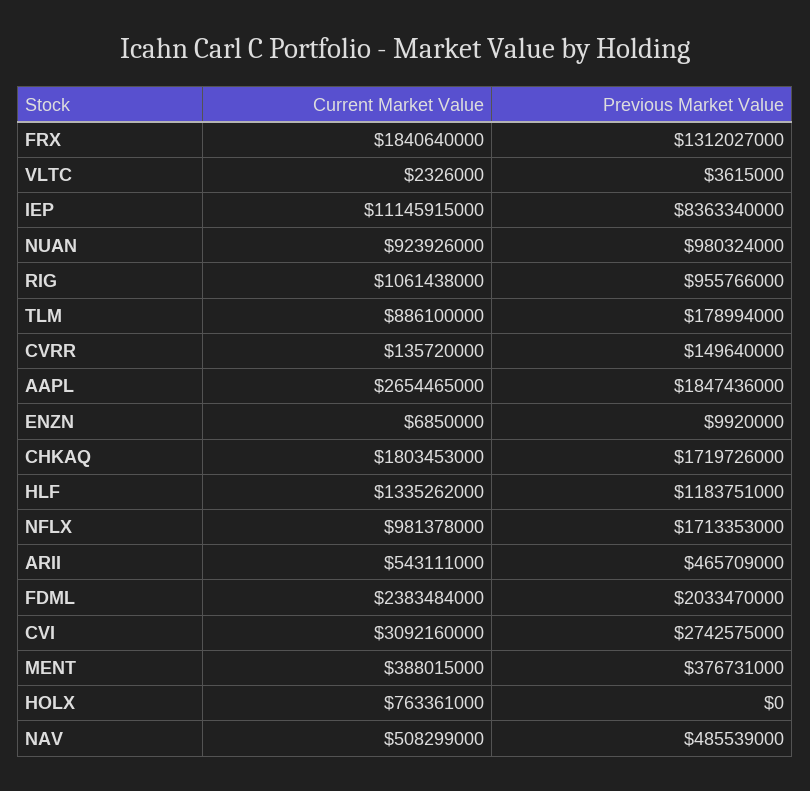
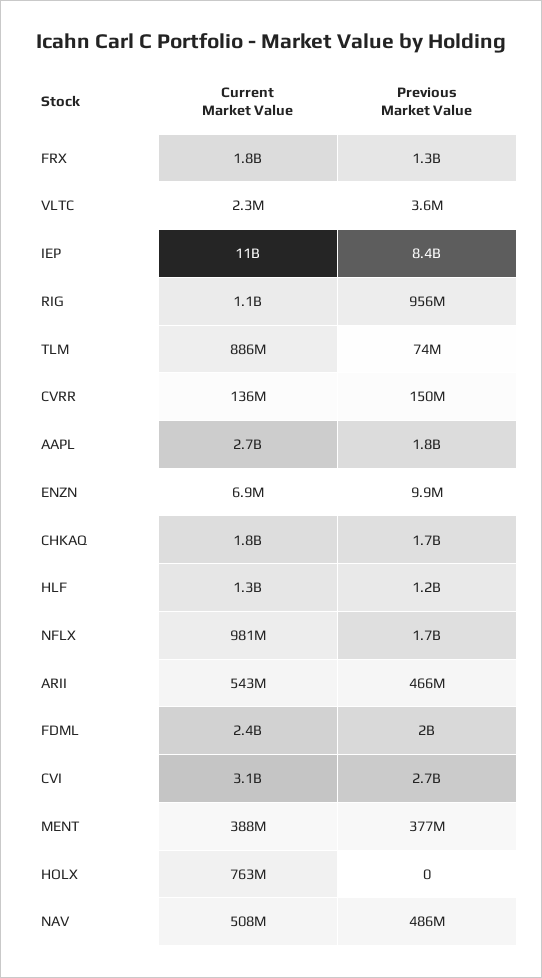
Current Market Value, NUAN: 923926000 -> none
Previous Market Value, NUAN: 980324000 -> none
Previous Market Value, TLM: 178994000 -> 74000000

